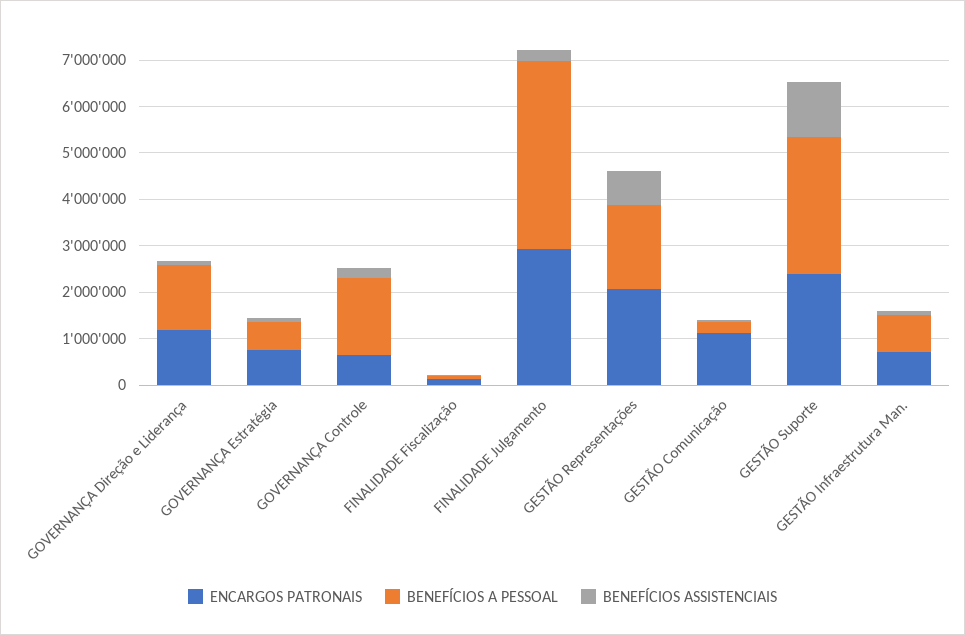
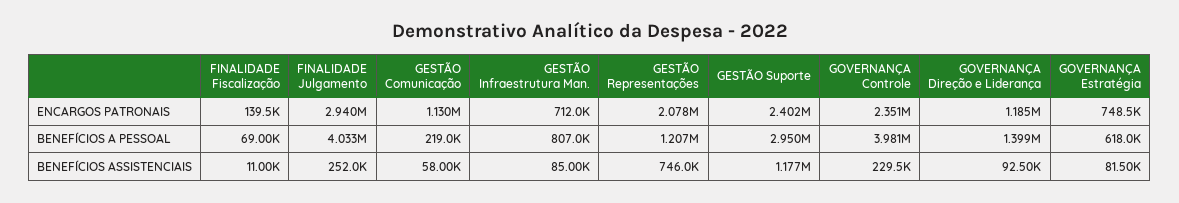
ENCARGOS PATRONAIS, GOVERNANÇA Controle: 600000 -> 2351000
BENEFÍCIOS A PESSOAL, GOVERNANÇA Controle: 1600000 -> 3981000
BENEFÍCIOS A PESSOAL, GESTÃO Representações: 1800000 -> 1207000

